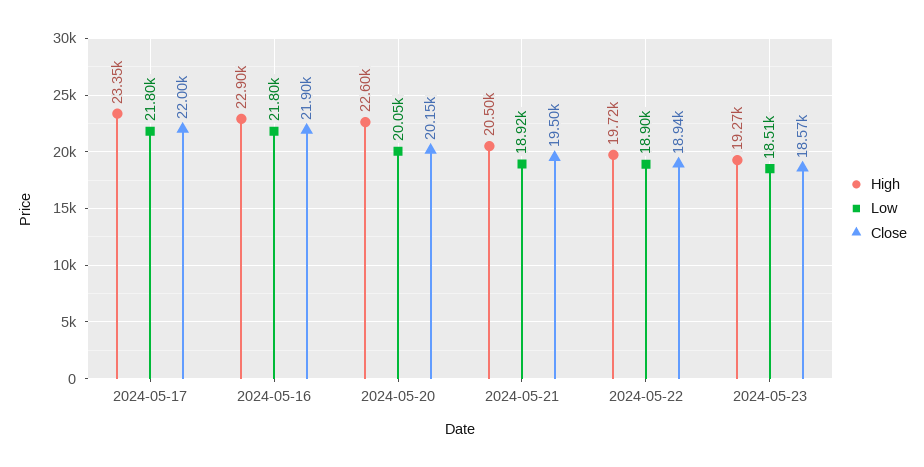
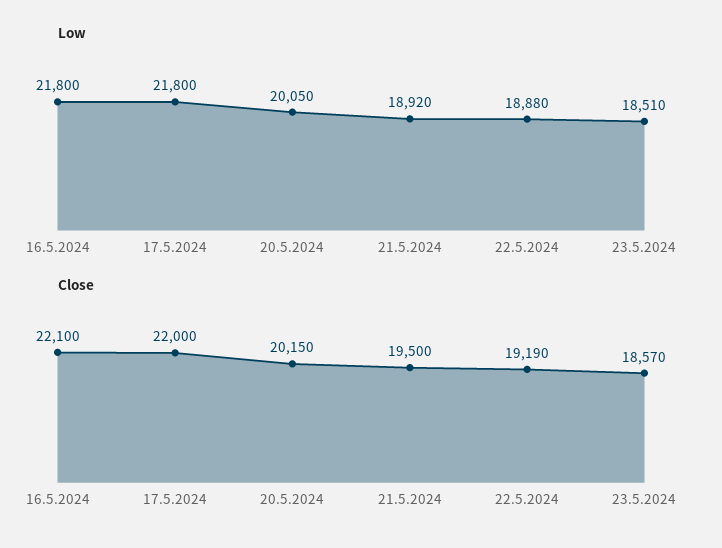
High, 2024-05-17: 23350 -> none
High, 2024-05-16: 22900 -> none
Close, 2024-05-16: 21900 -> 22100
High, 2024-05-20: 22600 -> none
High, 2024-05-21: 20500 -> none
High, 2024-05-22: 19720 -> none
Low, 2024-05-22: 18900 -> 18880
Close, 2024-05-22: 18940 -> 19190
High, 2024-05-23: 19270 -> none

